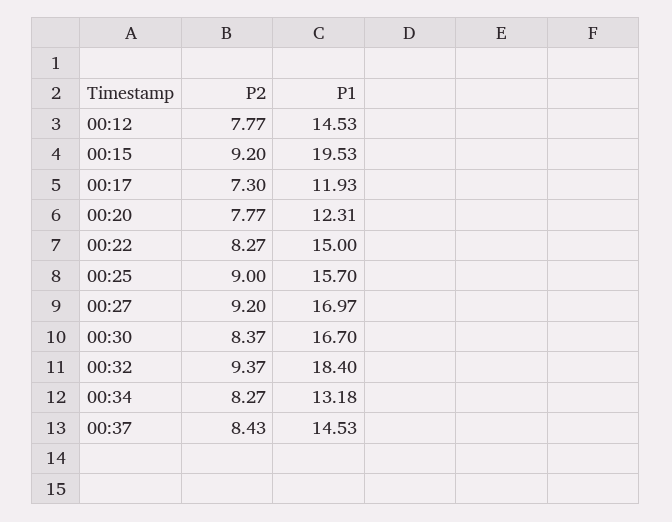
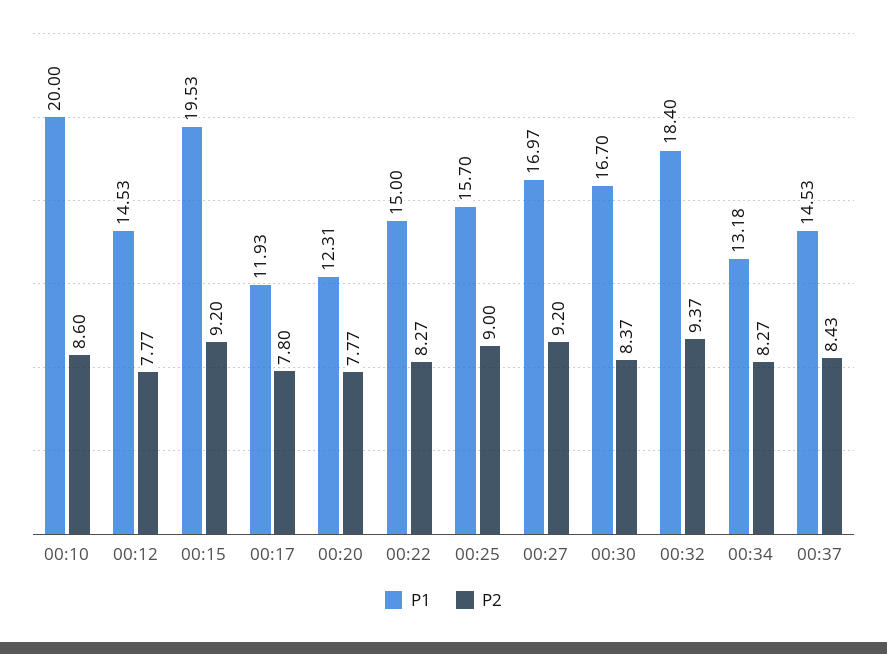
P2, 00:17: 7.3 -> 7.8
P1, 00:10: none -> 20
P2, 00:10: none -> 8.6

